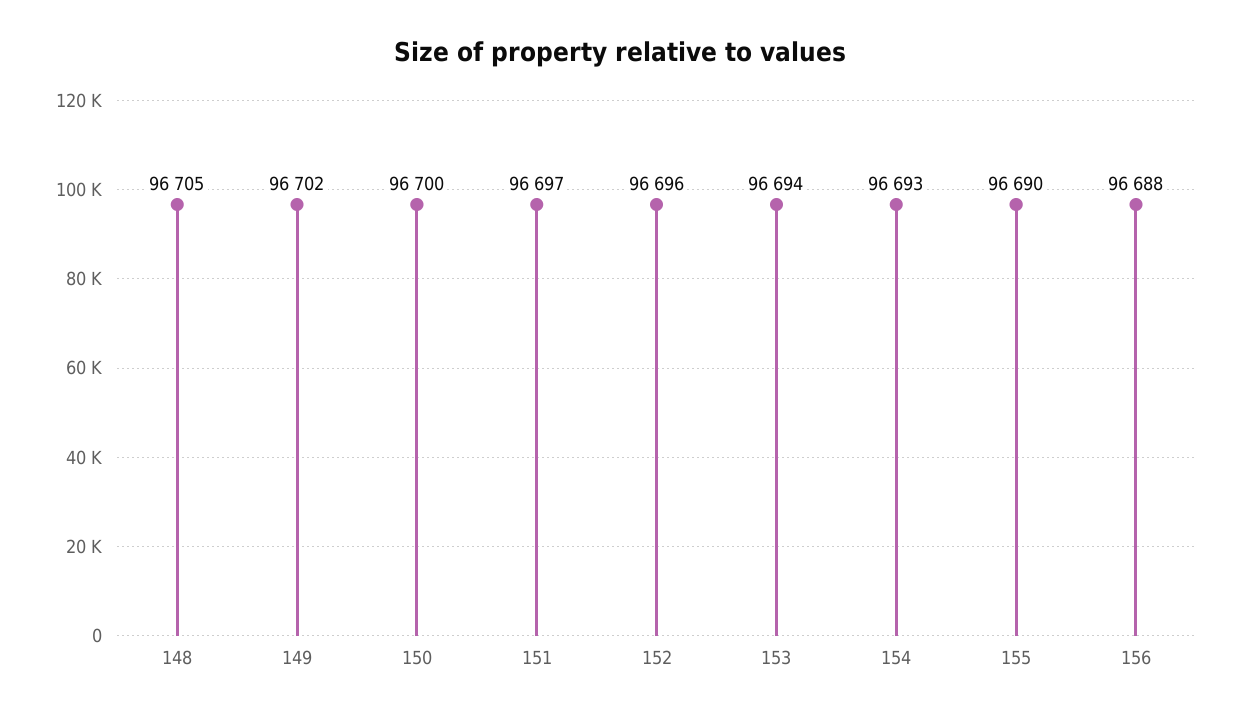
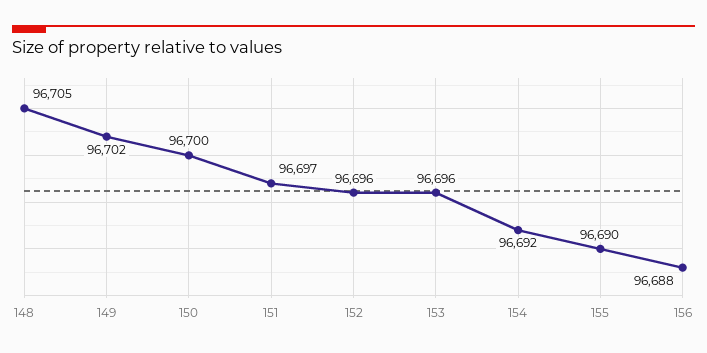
153: 96694 -> 96696
154: 96693 -> 96692

